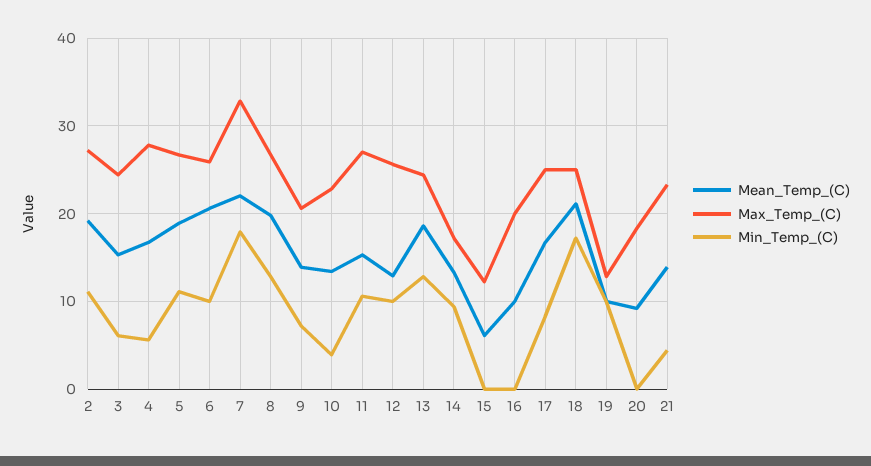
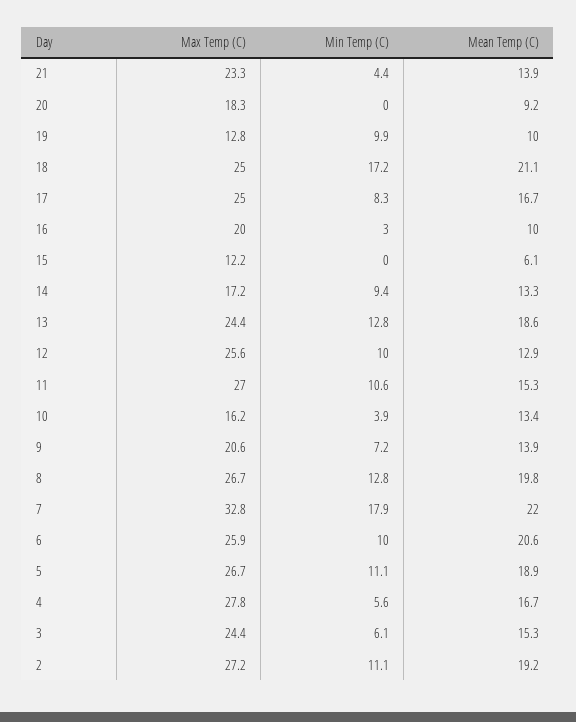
Max_Temp_(C), 10: 23 -> 16.2
Min_Temp_(C), 16: 0 -> 3

